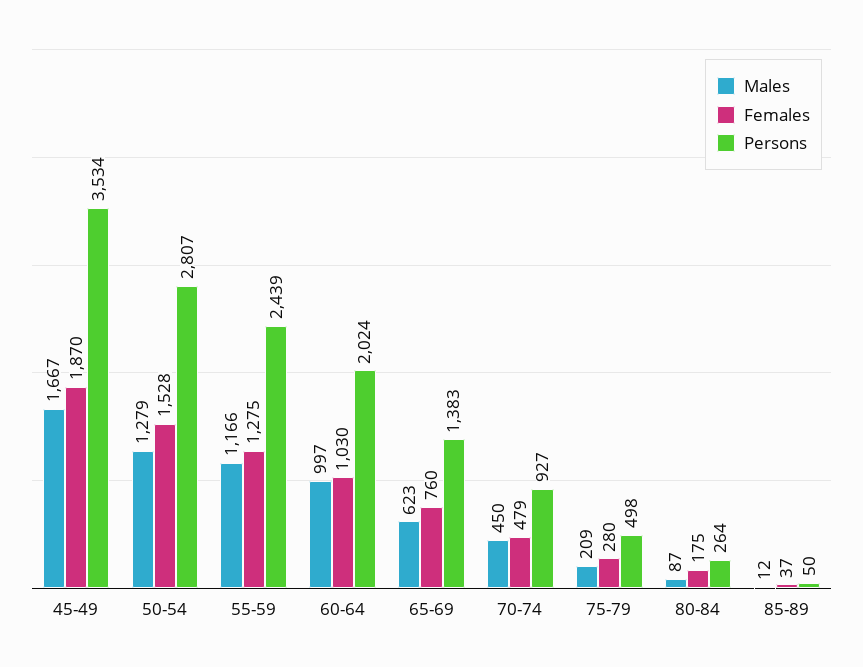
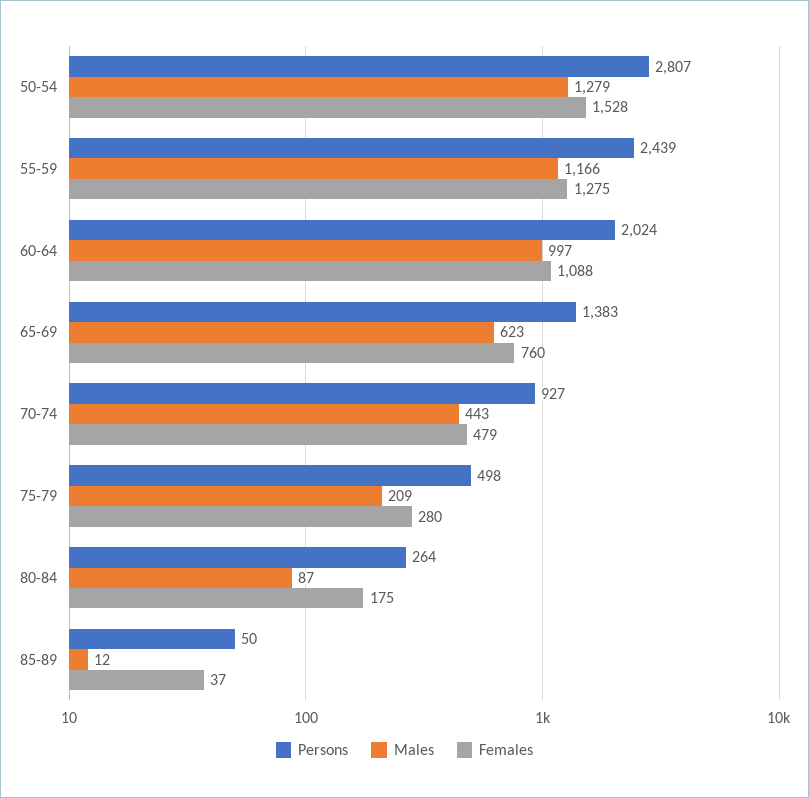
Males, 45-49: 1667 -> none
Females, 45-49: 1870 -> none
Persons, 45-49: 3534 -> none
Females, 60-64: 1030 -> 1088
Males, 70-74: 450 -> 443

